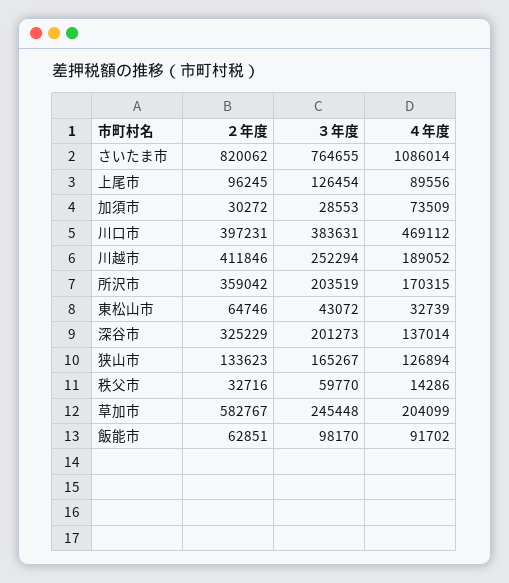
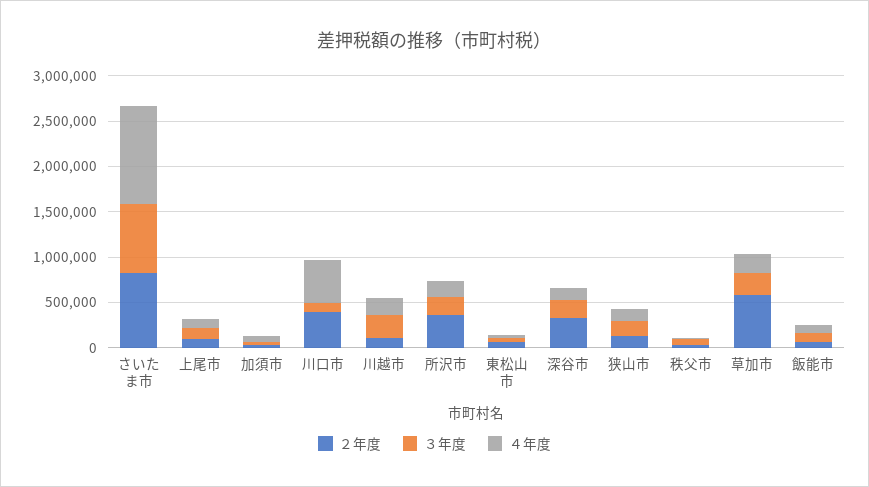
３年度, 川口市: 383631 -> 100000
２年度, 川越市: 411846 -> 100000

